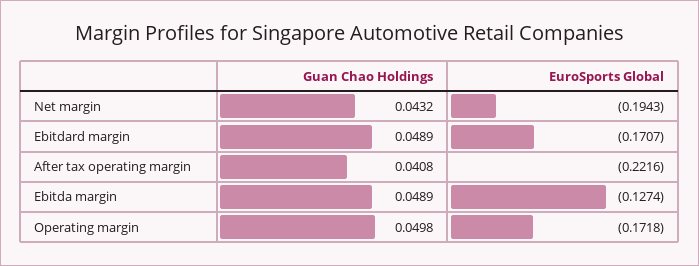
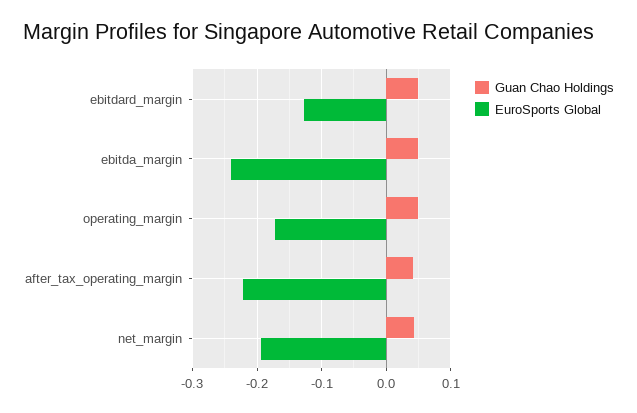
EuroSports Global, Ebitdard margin: -0.1707 -> -0.13
EuroSports Global, Ebitda margin: -0.1274 -> -0.24

